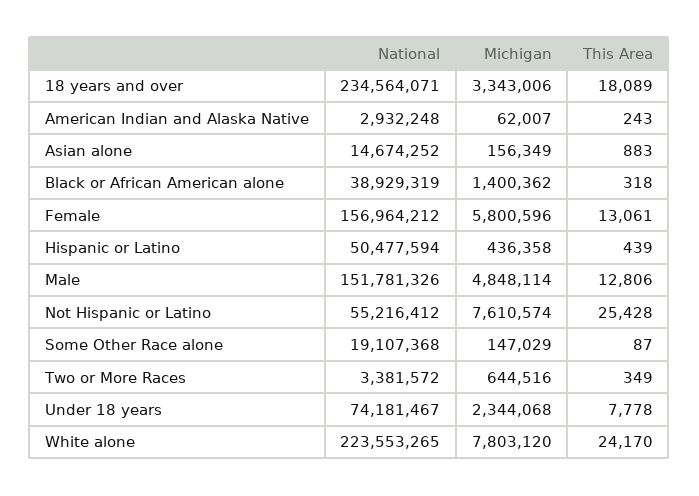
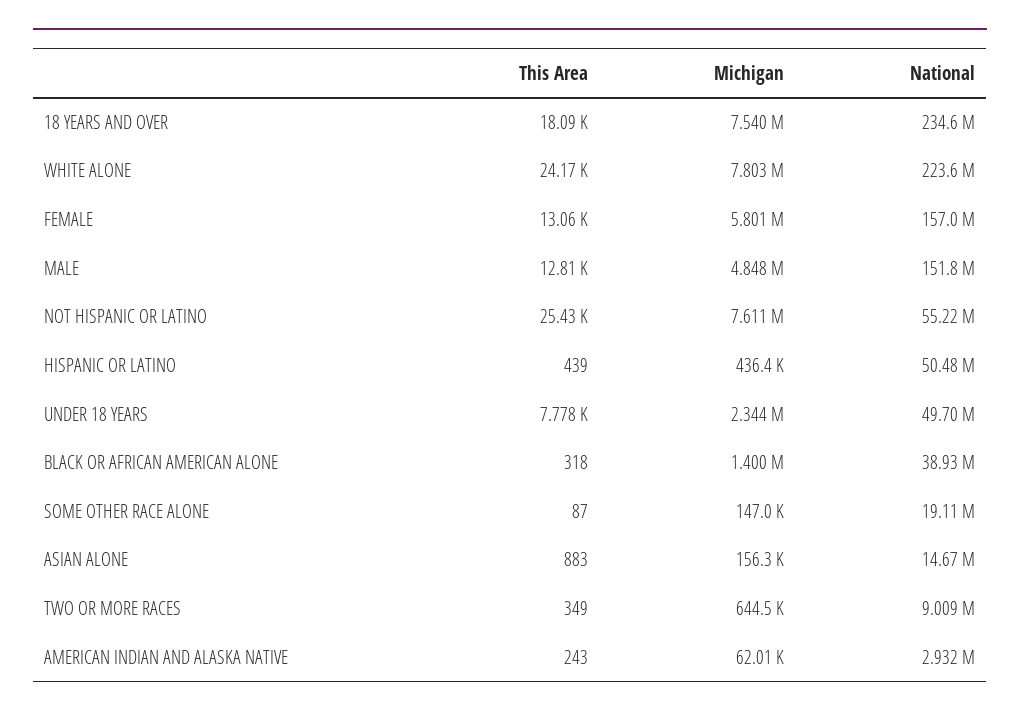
Michigan, 18 years and over: 3343006 -> 7540000
National, Two or More Races: 3381572 -> 9009000
National, Under 18 years: 74181467 -> 49700000

